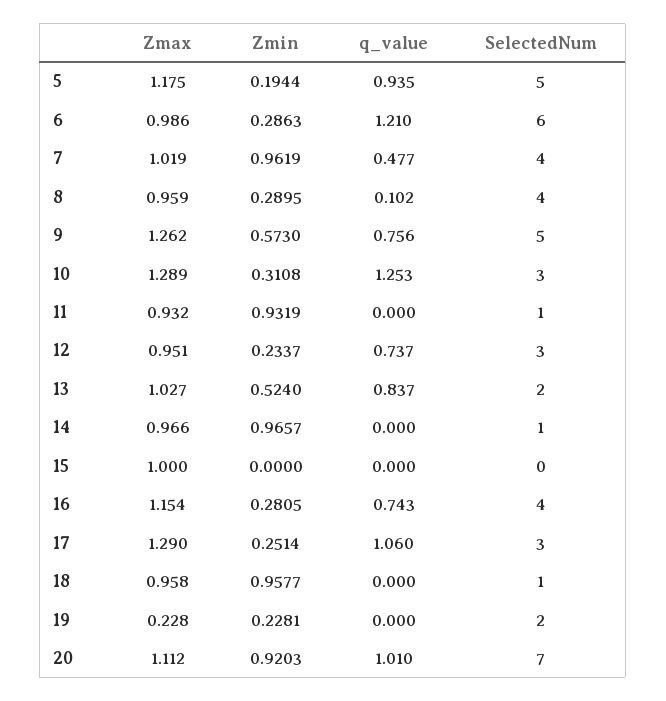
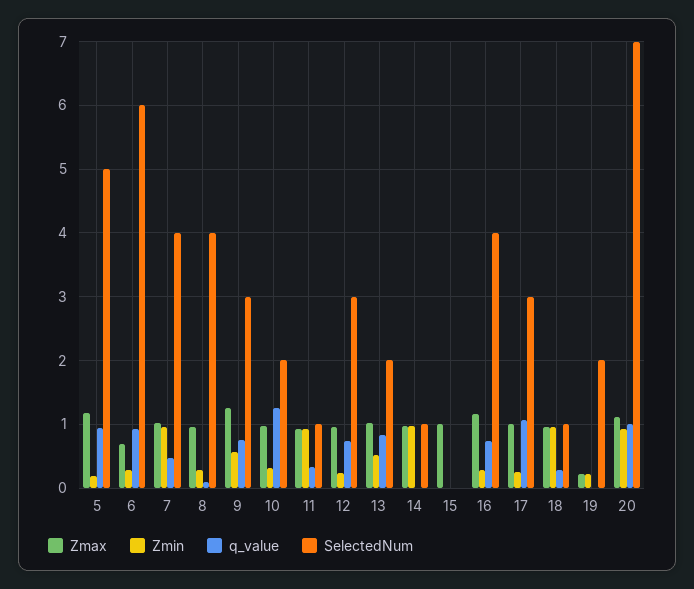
Zmax, 6: 0.986 -> 0.7
q_value, 6: 1.21 -> 0.9
SelectedNum, 9: 5 -> 3
Zmax, 10: 1.289 -> 1
SelectedNum, 10: 3 -> 2
q_value, 11: 0 -> 0.3
Zmax, 17: 1.29 -> 1
q_value, 18: 0 -> 0.3

